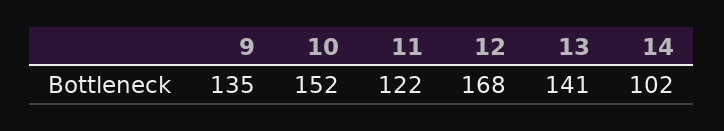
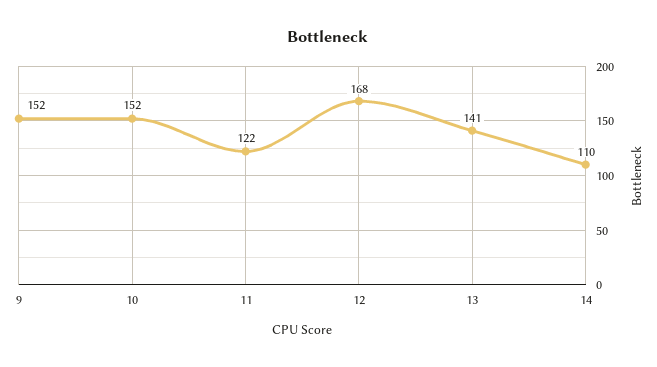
9: 135 -> 152
14: 102 -> 110

